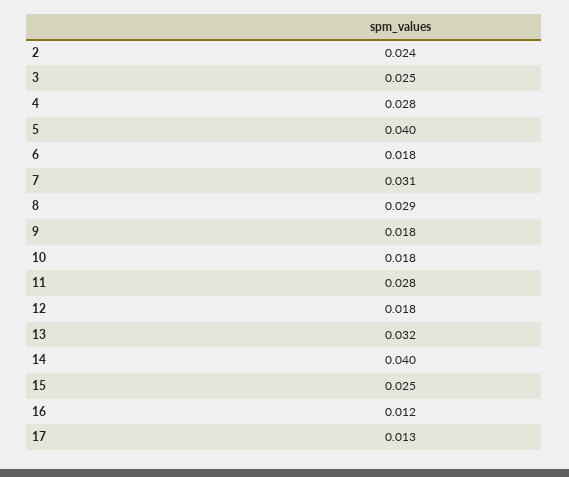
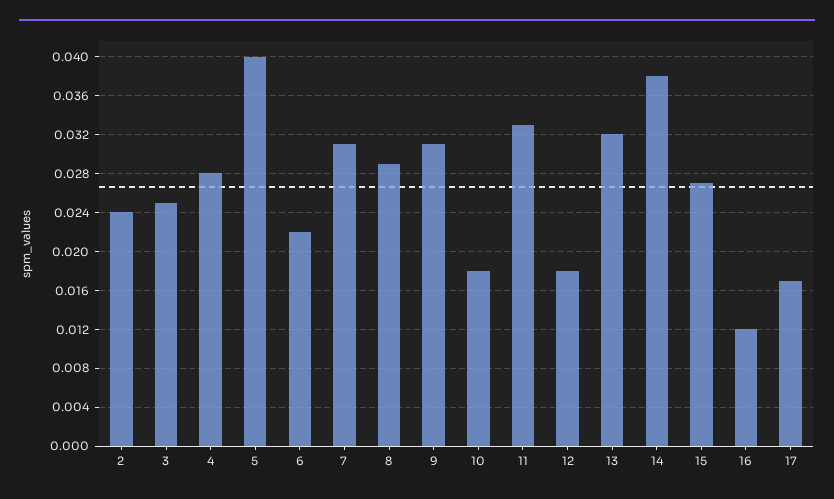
6: 0.018 -> 0.022
9: 0.018 -> 0.031
11: 0.028 -> 0.033
14: 0.04 -> 0.038
15: 0.025 -> 0.027
17: 0.013 -> 0.017

